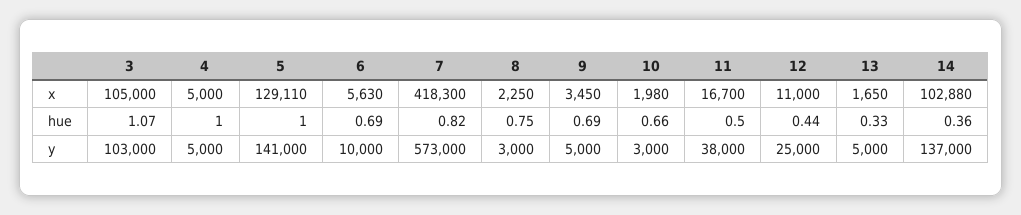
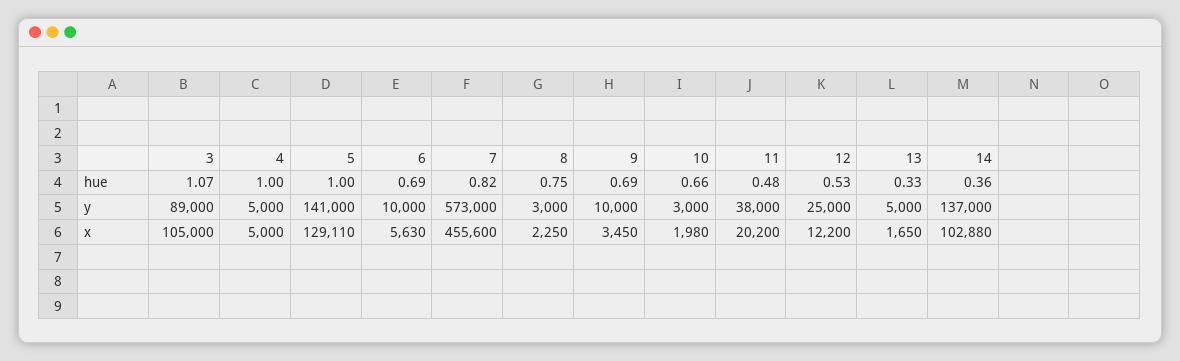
7, x: 418300 -> 455600
11, x: 16700 -> 20200
12, x: 11000 -> 12200
11, hue: 0.5 -> 0.48
12, hue: 0.44 -> 0.53
3, y: 103000 -> 89000
9, y: 5000 -> 10000

